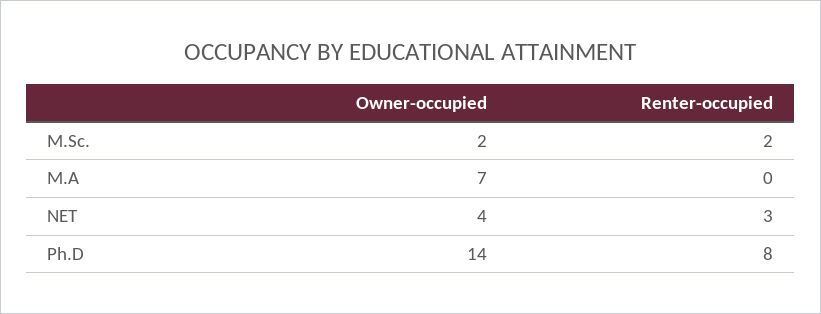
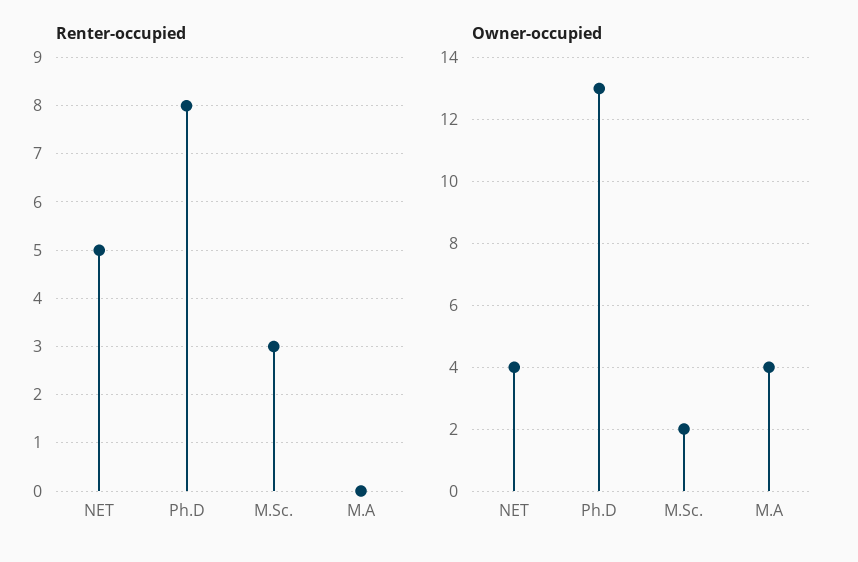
Renter-occupied, M.Sc.: 2 -> 3
Owner-occupied, M.A: 7 -> 4
Renter-occupied, NET: 3 -> 5
Owner-occupied, Ph.D: 14 -> 13

